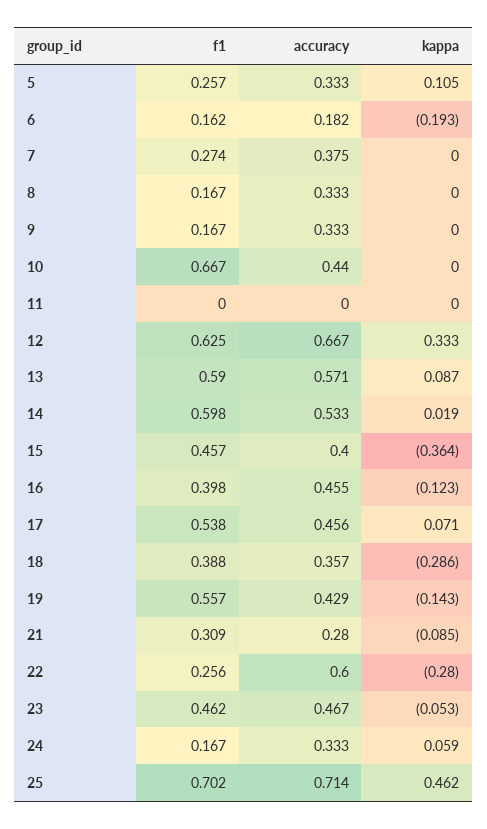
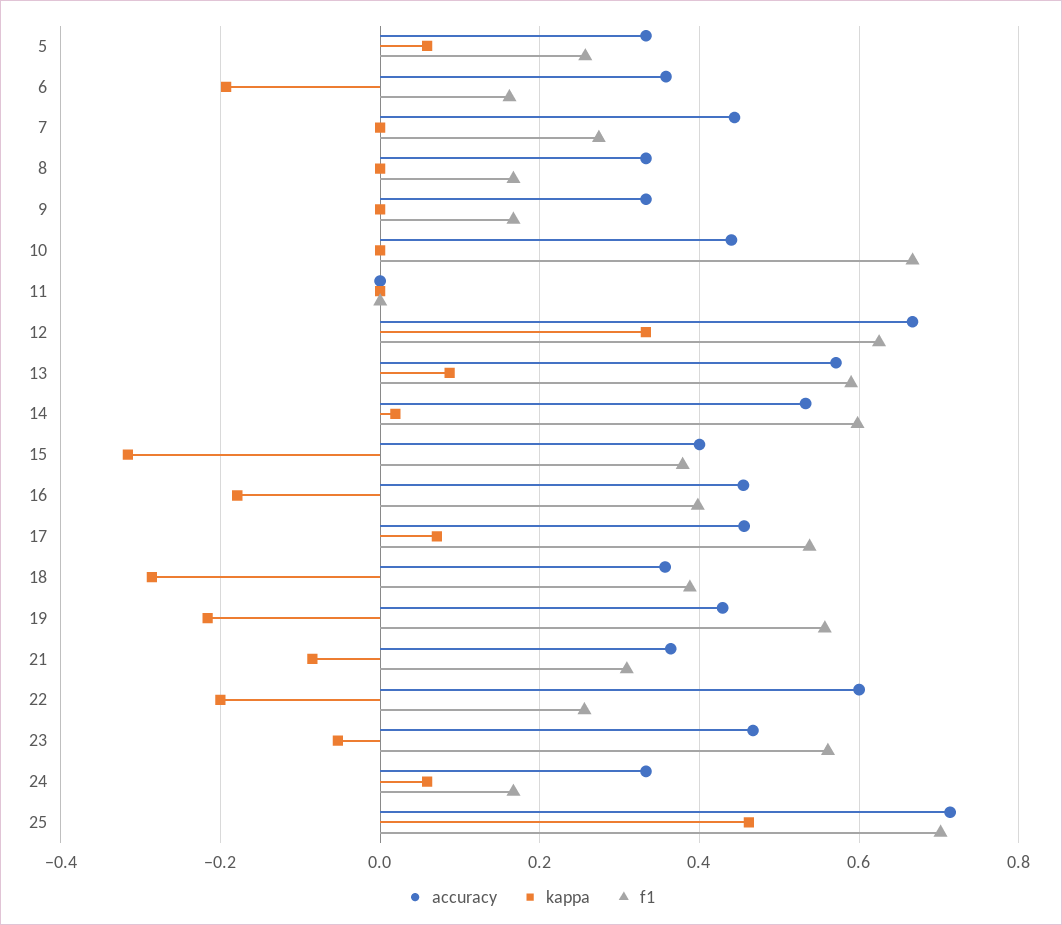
kappa, 5: 0.105 -> 0.06
accuracy, 6: 0.182 -> 0.36
accuracy, 7: 0.375 -> 0.44
f1, 15: 0.457 -> 0.38
kappa, 15: -0.364 -> -0.32
kappa, 16: -0.123 -> -0.18
kappa, 19: -0.143 -> -0.22
accuracy, 21: 0.28 -> 0.36
kappa, 22: -0.28 -> -0.2
f1, 23: 0.462 -> 0.56

